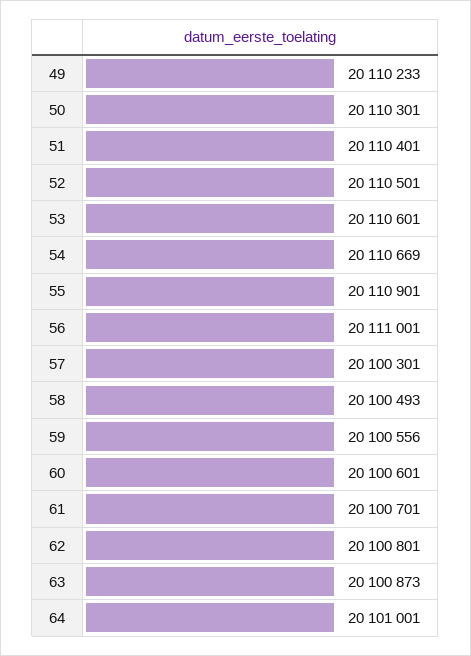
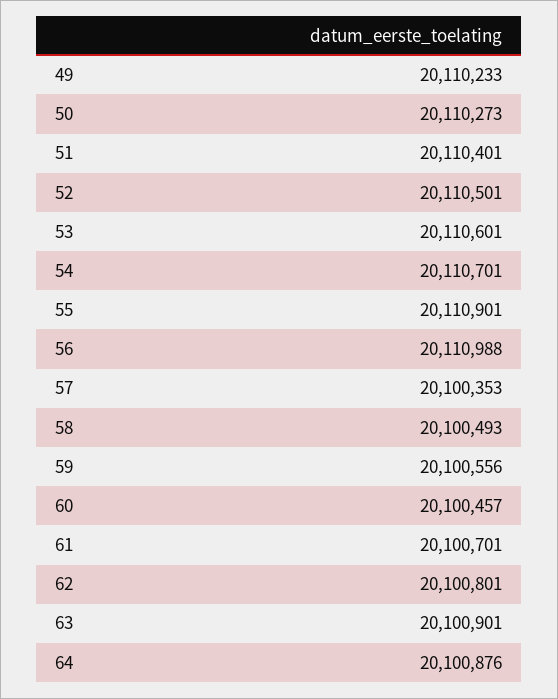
50: 20110301 -> 20110273
54: 20110669 -> 20110701
56: 20111001 -> 20110988
57: 20100301 -> 20100353
60: 20100601 -> 20100457
63: 20100873 -> 20100901
64: 20101001 -> 20100876

